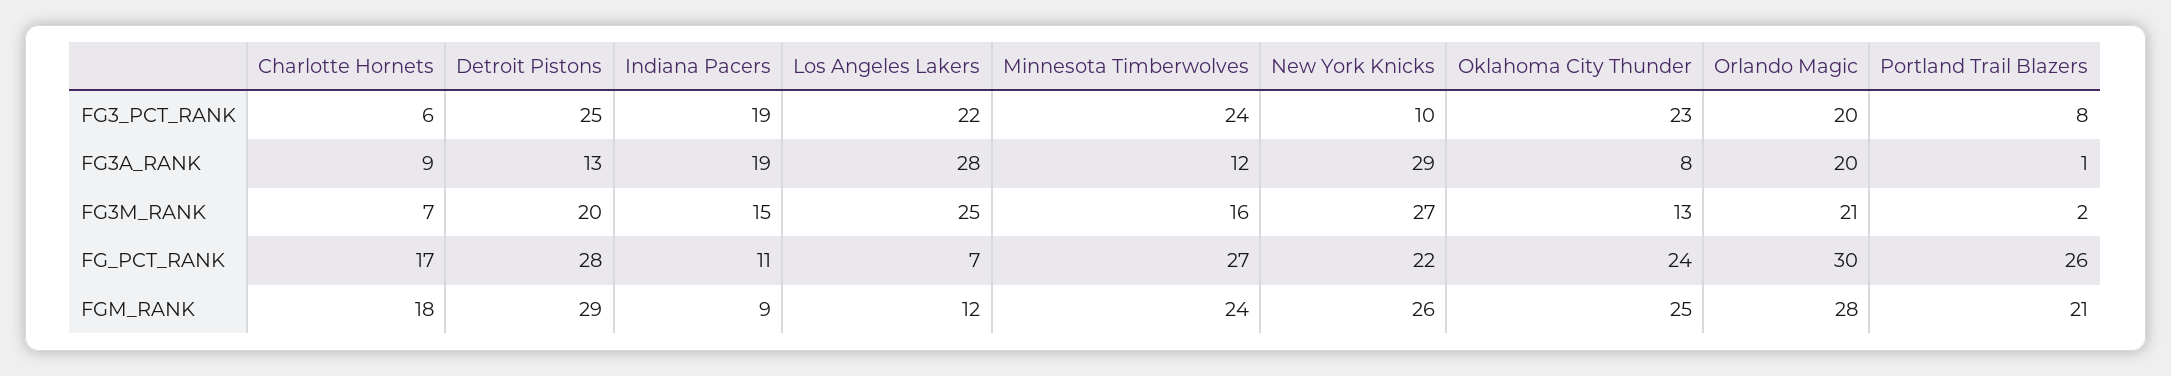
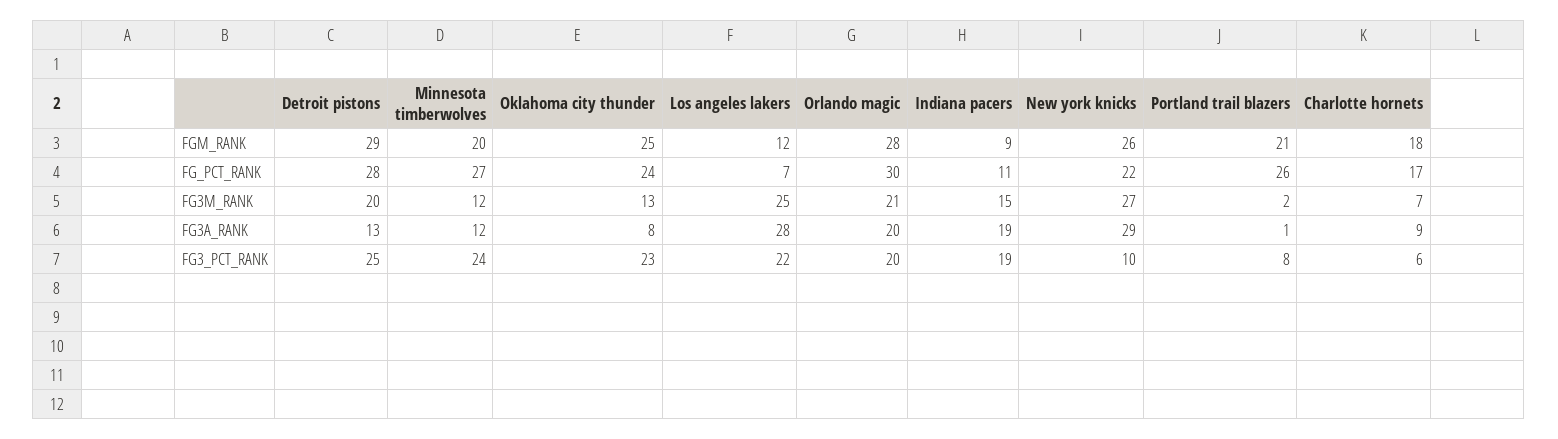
Minnesota Timberwolves, FG3M_RANK: 16 -> 12
Minnesota Timberwolves, FGM_RANK: 24 -> 20

